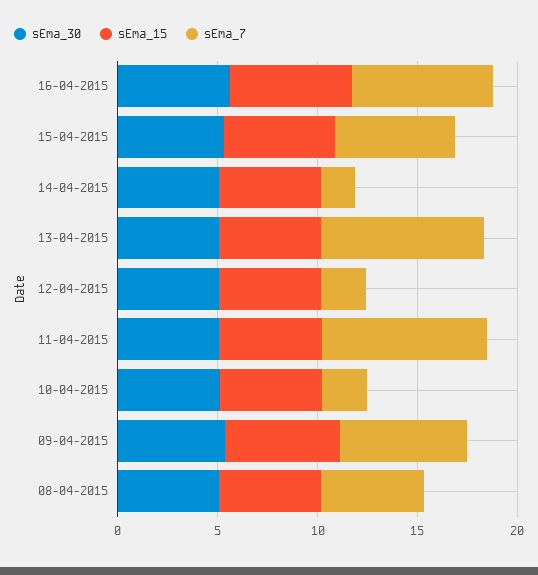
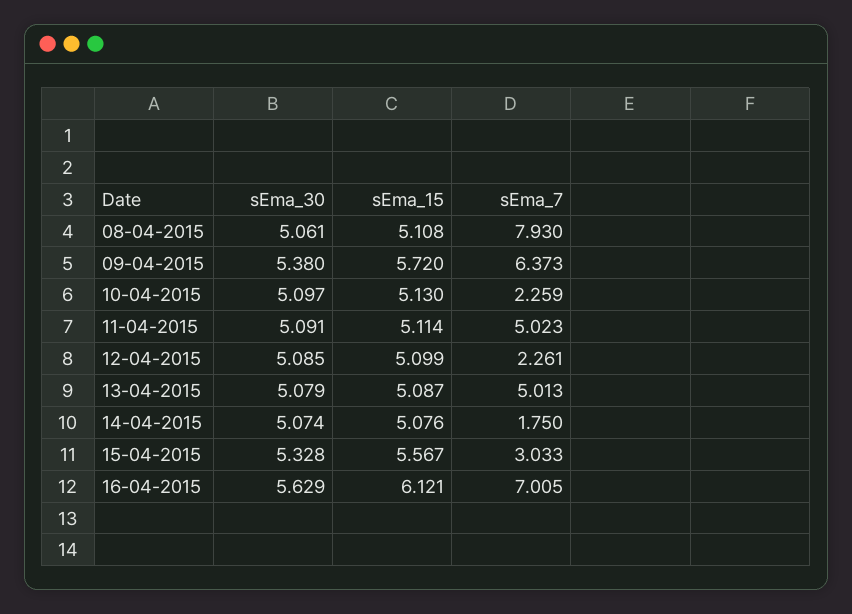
sEma_7, 15-04-2015: 6 -> 3.033
sEma_7, 13-04-2015: 8 -> 5.013
sEma_7, 11-04-2015: 8 -> 5.023
sEma_7, 08-04-2015: 5 -> 7.93

